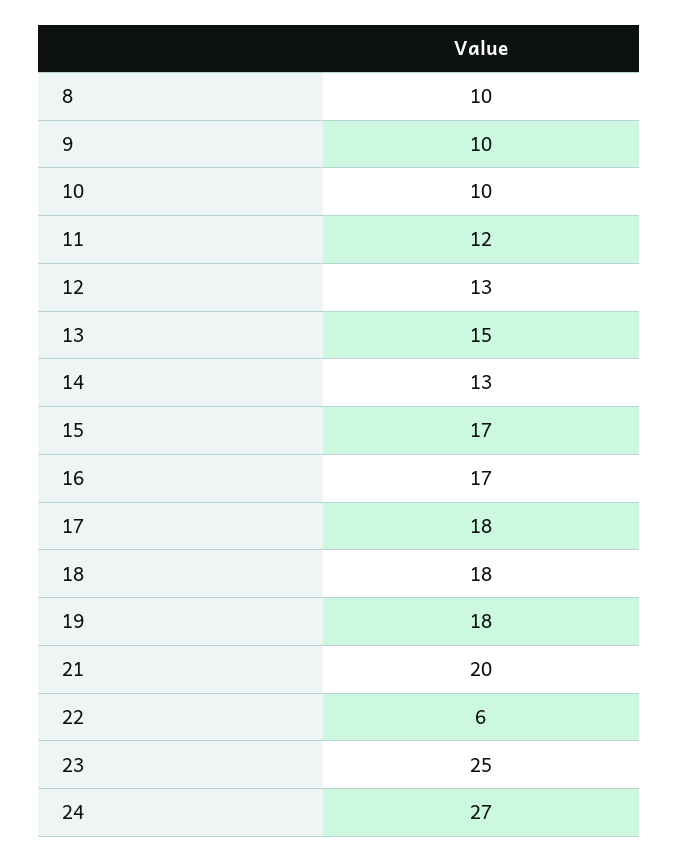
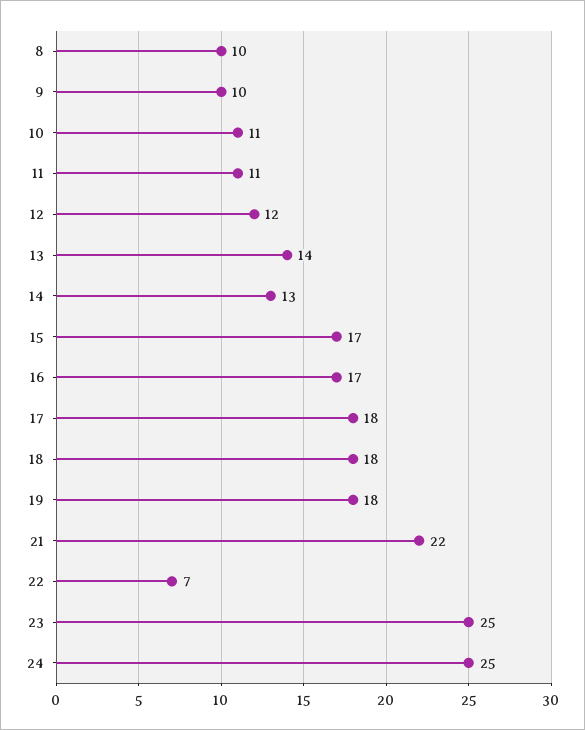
10: 10 -> 11
11: 12 -> 11
12: 13 -> 12
13: 15 -> 14
21: 20 -> 22
22: 6 -> 7
24: 27 -> 25

